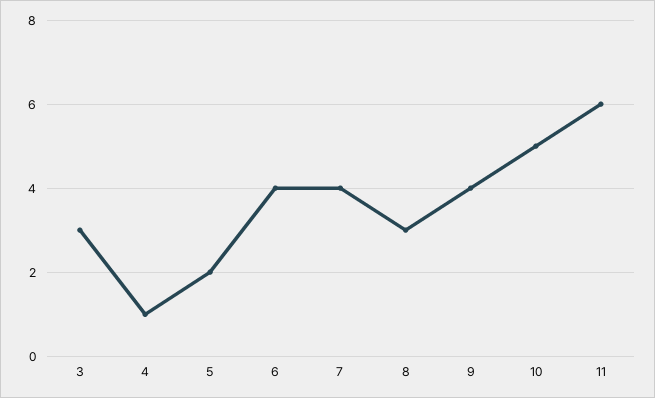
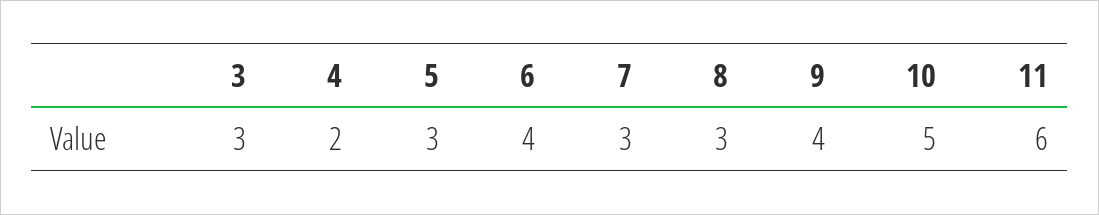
4: 1 -> 2
5: 2 -> 3
7: 4 -> 3

